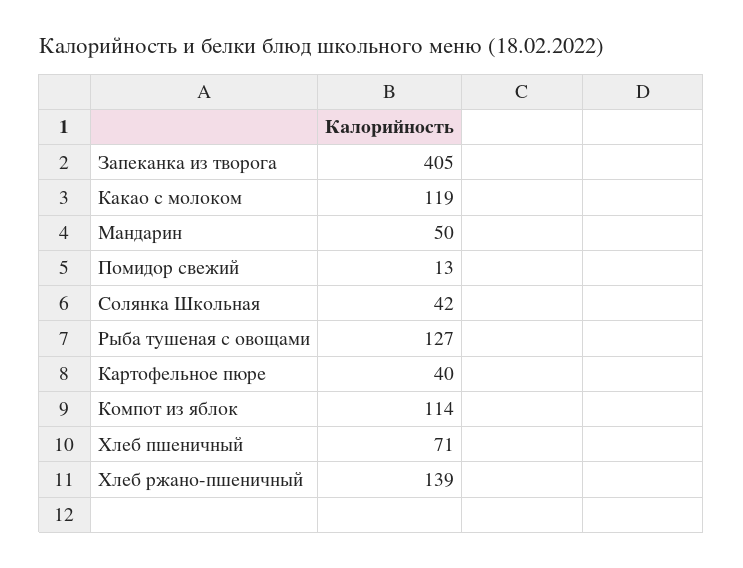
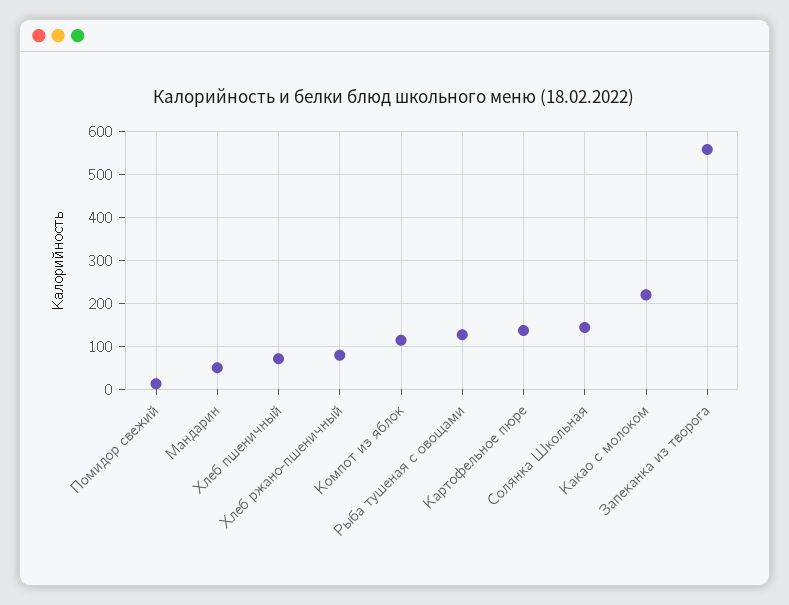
Запеканка из творога: 405 -> 560
Какао с молоком: 119 -> 220
Солянка Школьная: 42 -> 140
Картофельное пюре: 40 -> 140
Хлеб ржано-пшеничный: 139 -> 80

